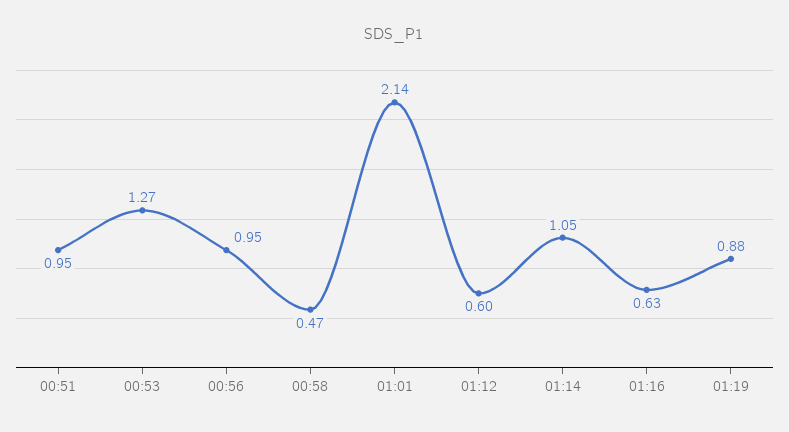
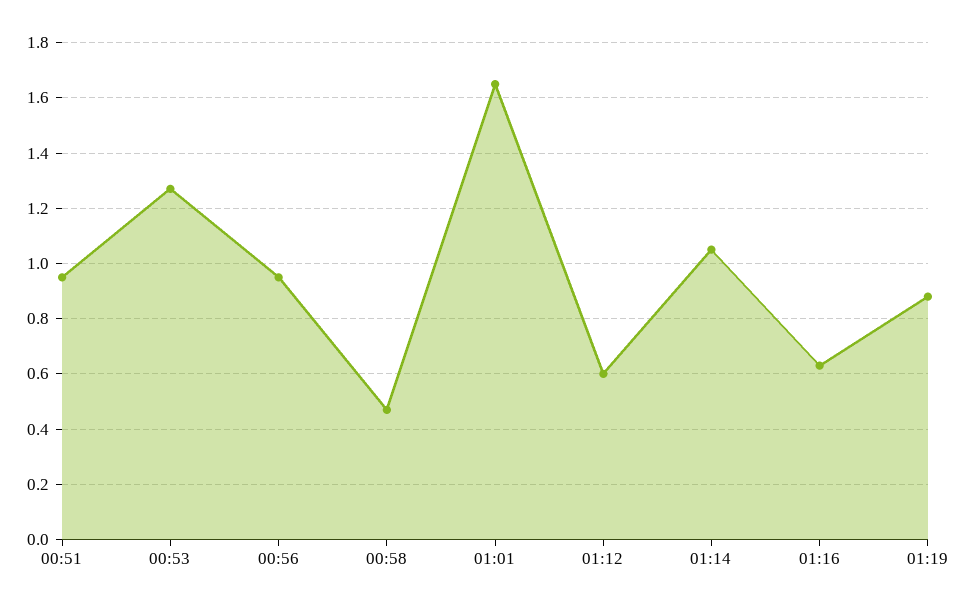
01:01: 2.14 -> 1.65

